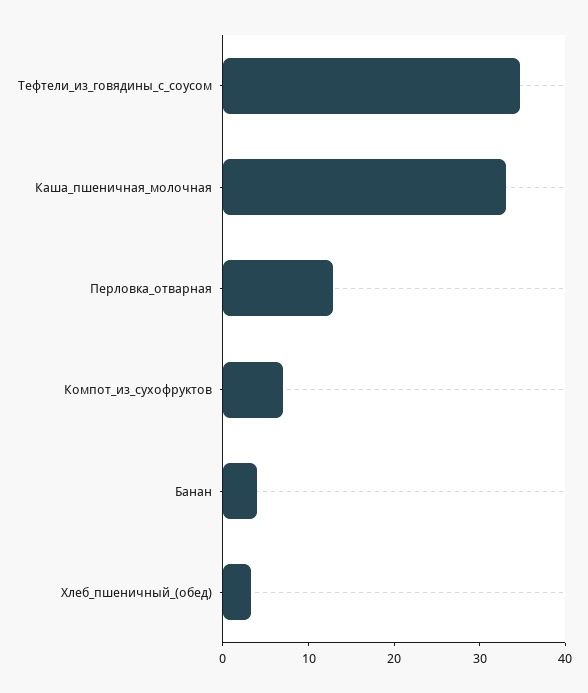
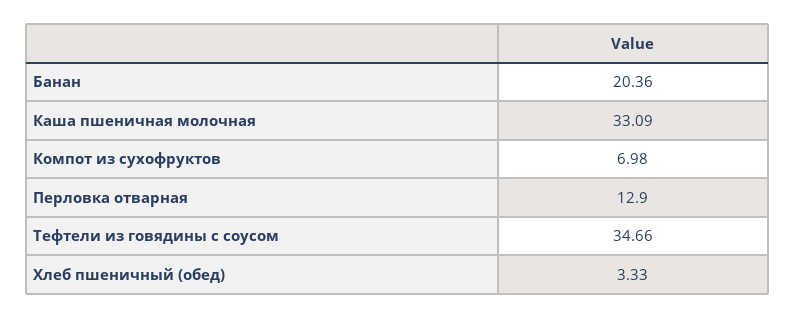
Банан: 4 -> 20.36

